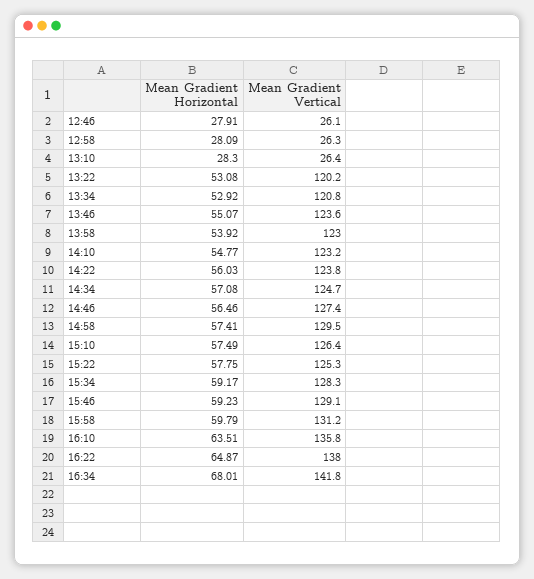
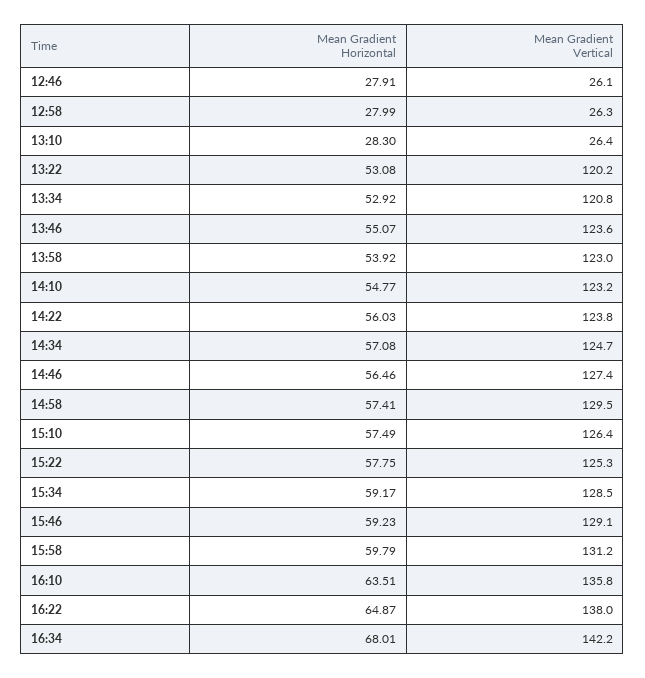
Mean Gradient Horizontal, 12:58: 28.09 -> 27.99
Mean Gradient Vertical, 15:34: 128.3 -> 128.5
Mean Gradient Vertical, 16:34: 141.8 -> 142.2

